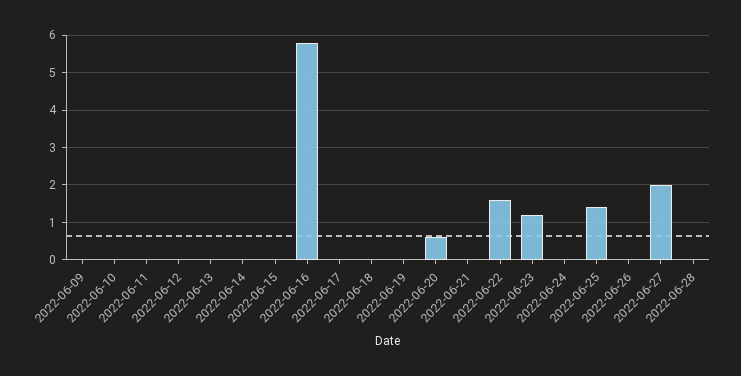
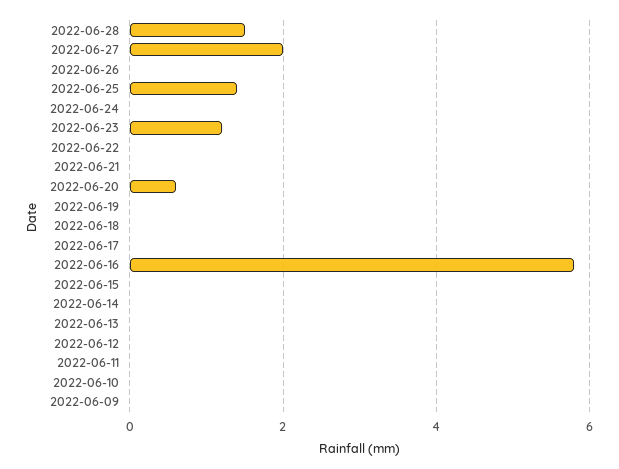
2022-06-22: 1.5 -> 0
2022-06-28: 0 -> 1.5

